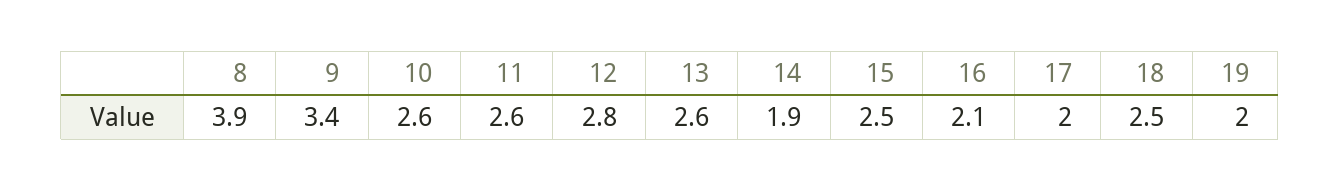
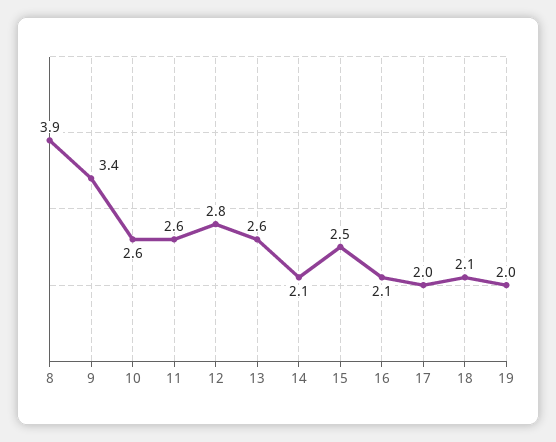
14: 1.9 -> 2.1
18: 2.5 -> 2.1

